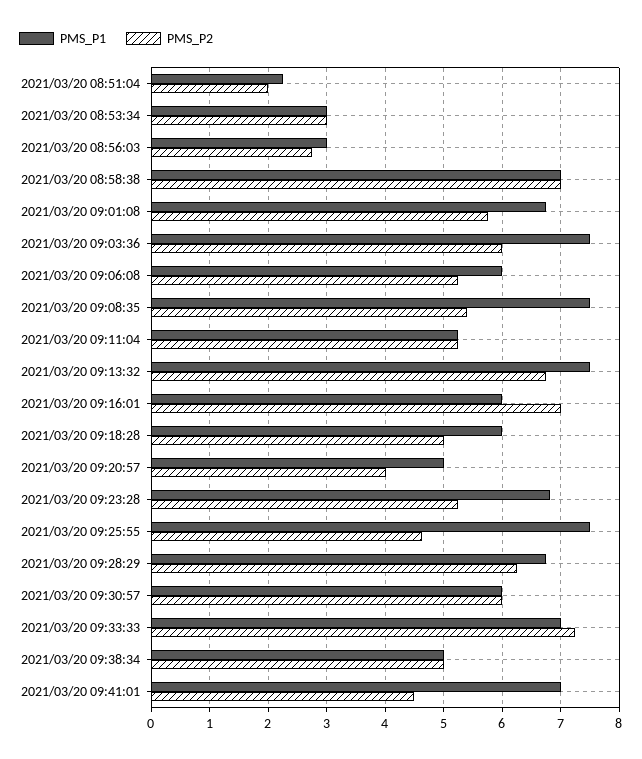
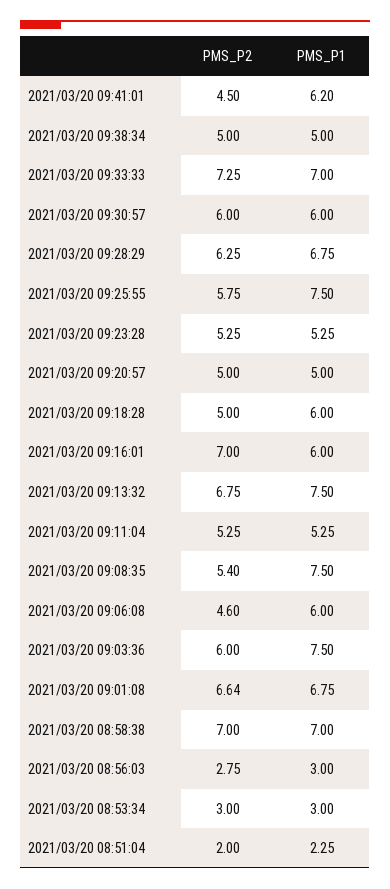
PMS_P2, 2021/03/20 09:01:08: 5.8 -> 6.64
PMS_P2, 2021/03/20 09:06:08: 5.2 -> 4.6
PMS_P2, 2021/03/20 09:20:57: 4 -> 5
PMS_P1, 2021/03/20 09:23:28: 6.8 -> 5.25
PMS_P2, 2021/03/20 09:25:55: 4.6 -> 5.75
PMS_P1, 2021/03/20 09:41:01: 7 -> 6.2

